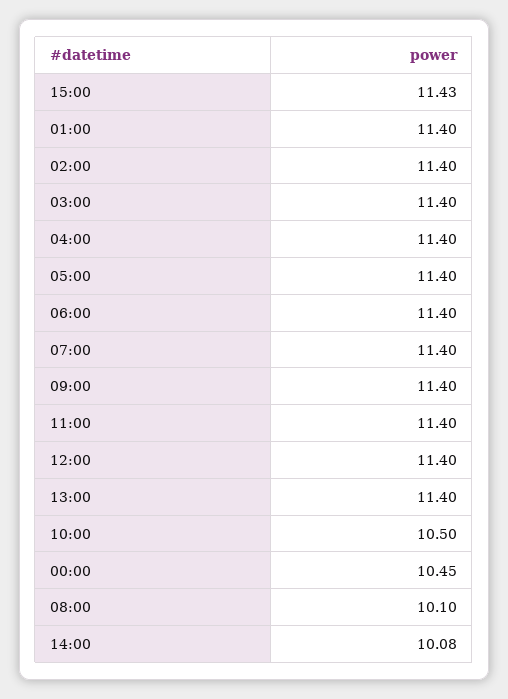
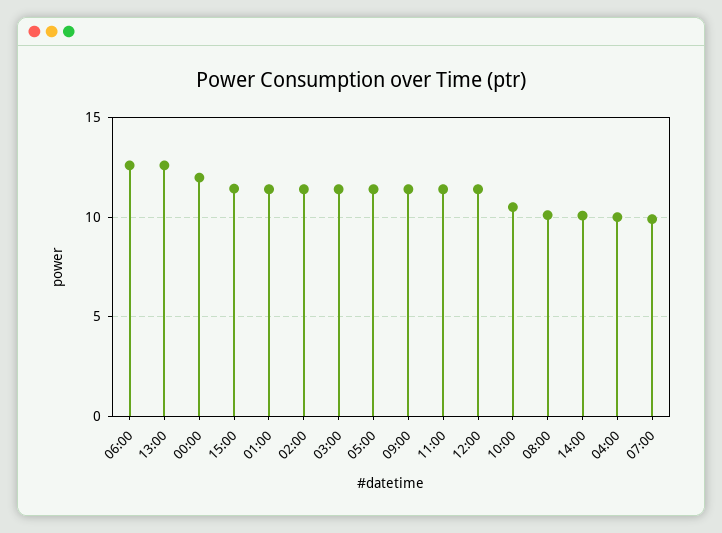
04:00: 11.4 -> 10
06:00: 11.4 -> 12.5
07:00: 11.4 -> 10
13:00: 11.4 -> 12.5
00:00: 10.45 -> 12

